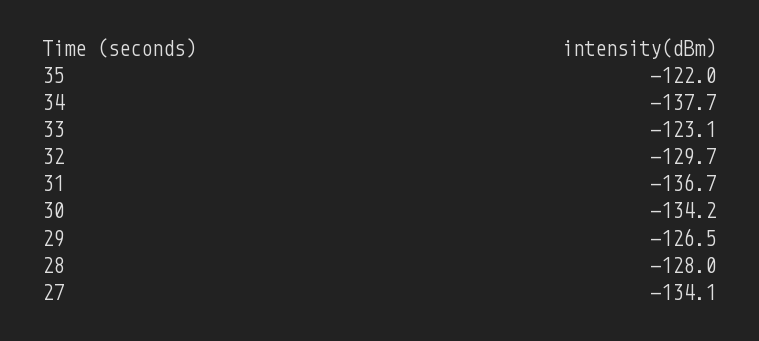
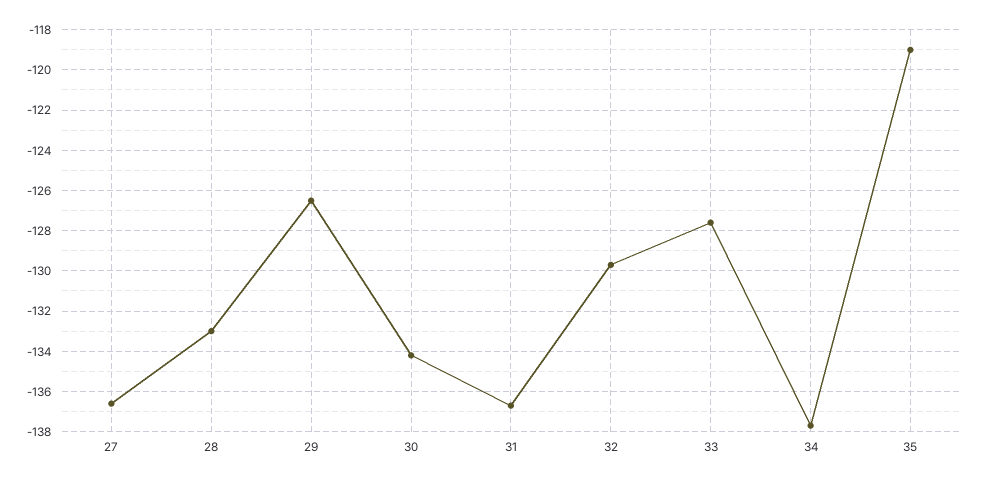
35: -122 -> -119
33: -123.1 -> -127.5
28: -128 -> -133
27: -134.1 -> -136.5

